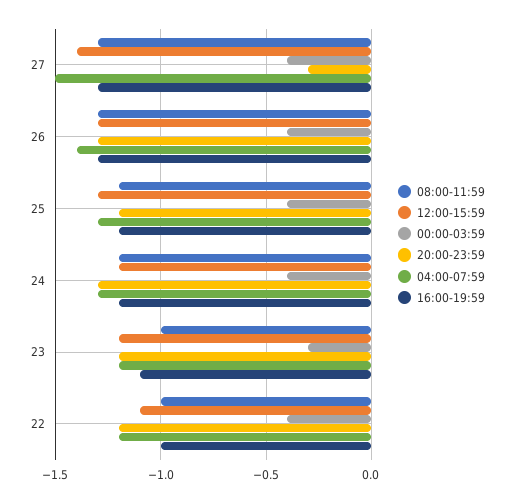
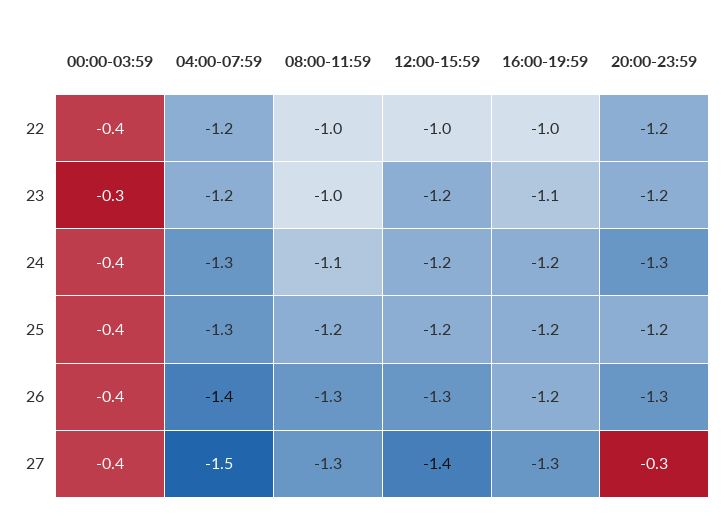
16:00-19:59, 26: -1.3 -> -1.2
12:00-15:59, 25: -1.3 -> -1.2
08:00-11:59, 24: -1.2 -> -1.1
12:00-15:59, 22: -1.1 -> -1

